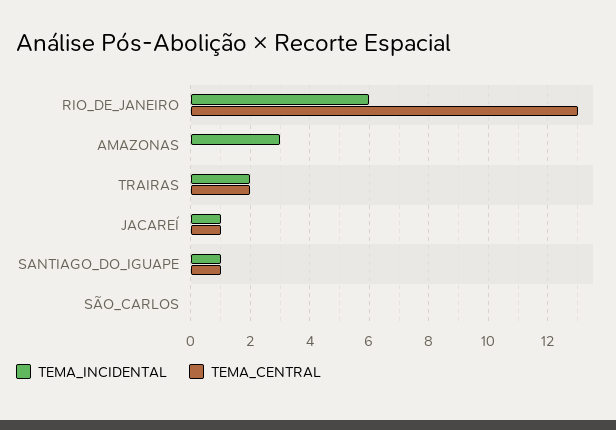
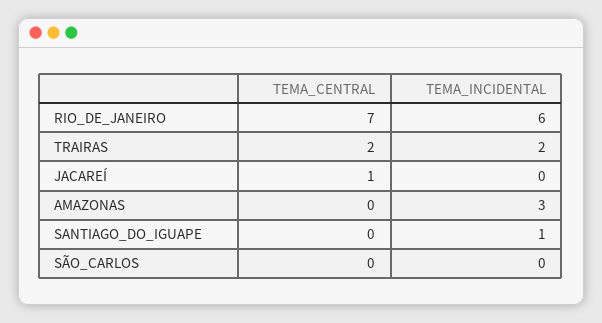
TEMA_CENTRAL, RIO_DE_JANEIRO: 13 -> 7
TEMA_INCIDENTAL, JACAREÍ: 1 -> 0
TEMA_CENTRAL, SANTIAGO_DO_IGUAPE: 1 -> 0

